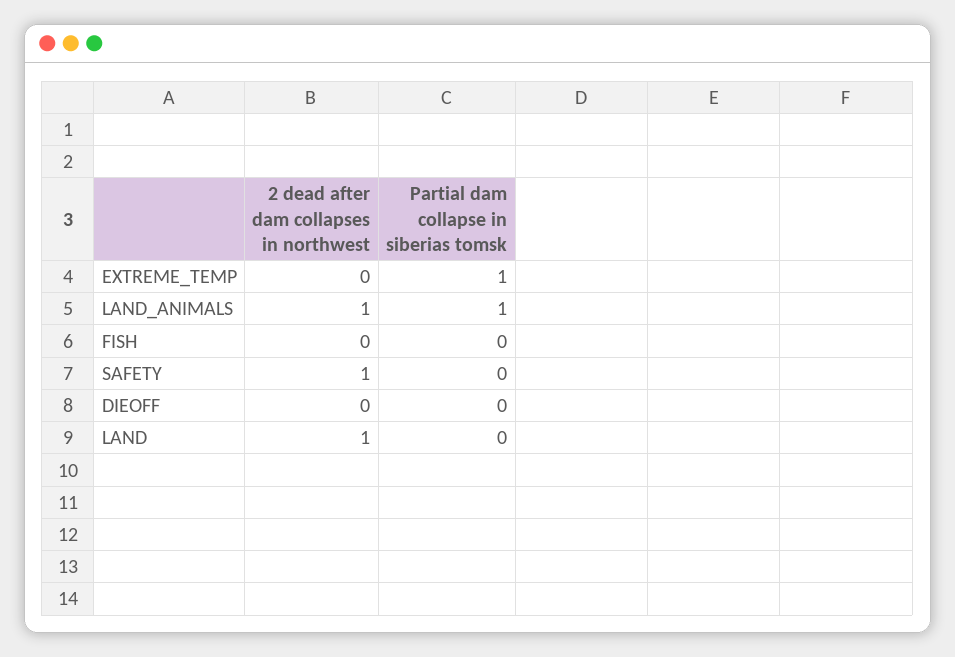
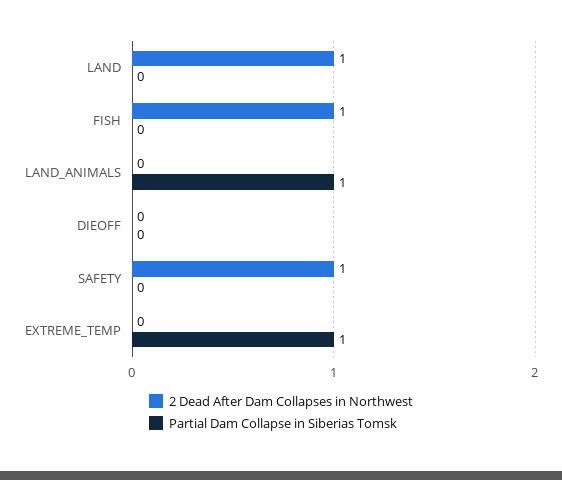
2 dead after dam collapses in northwest, LAND_ANIMALS: 1 -> 0
2 dead after dam collapses in northwest, FISH: 0 -> 1

